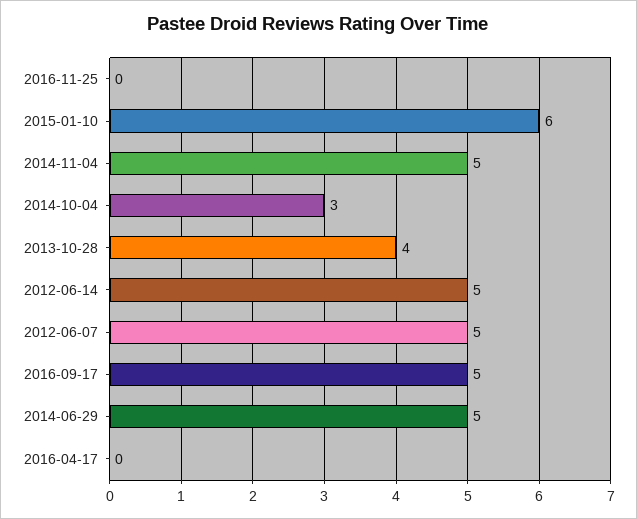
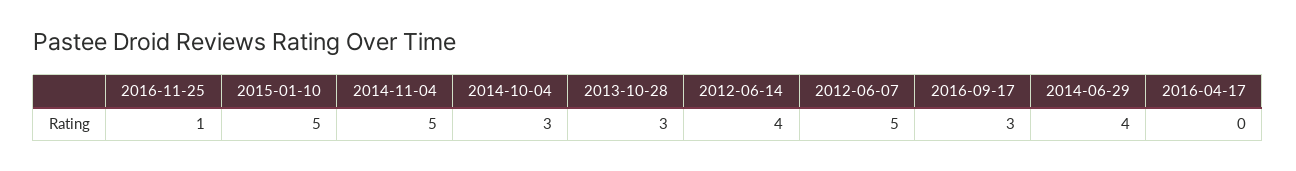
2016-11-25: 0 -> 1
2015-01-10: 6 -> 5
2013-10-28: 4 -> 3
2012-06-14: 5 -> 4
2016-09-17: 5 -> 3
2014-06-29: 5 -> 4

